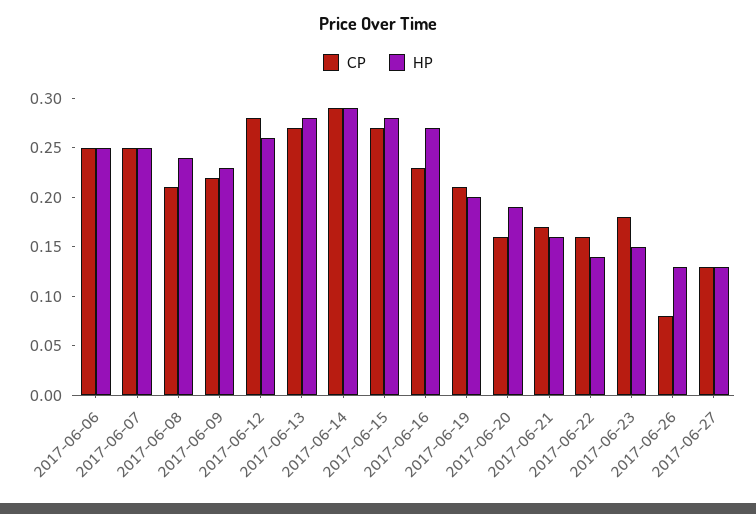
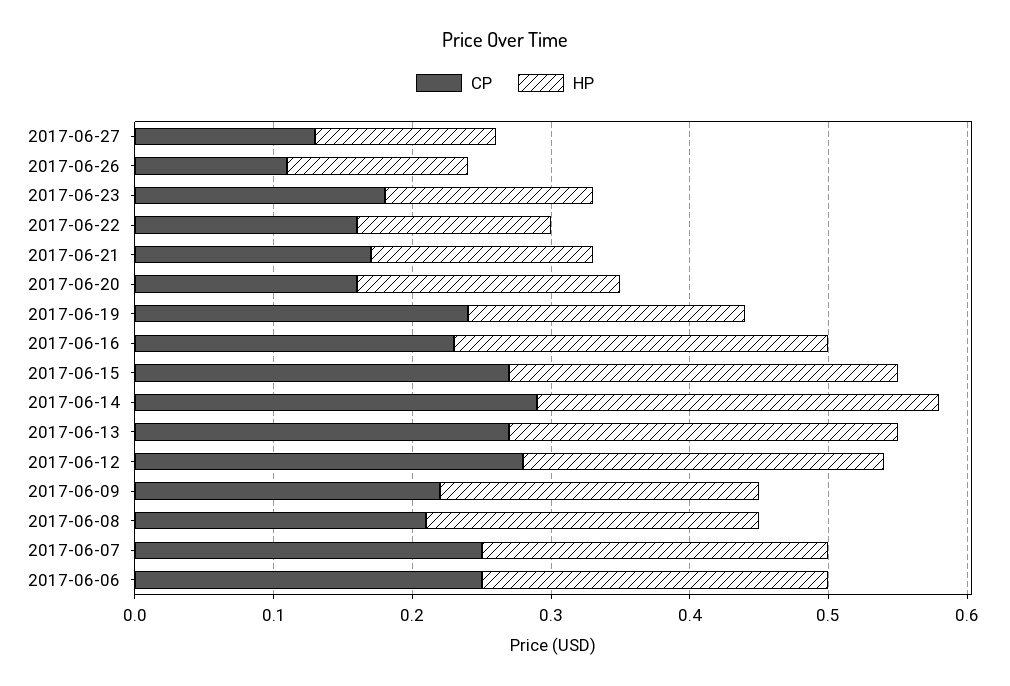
CP, 2017-06-19: 0.21 -> 0.24
CP, 2017-06-26: 0.08 -> 0.11

